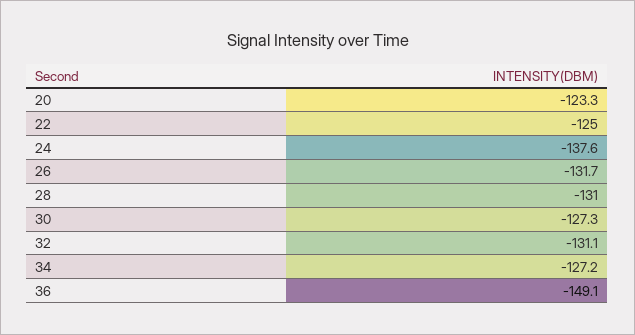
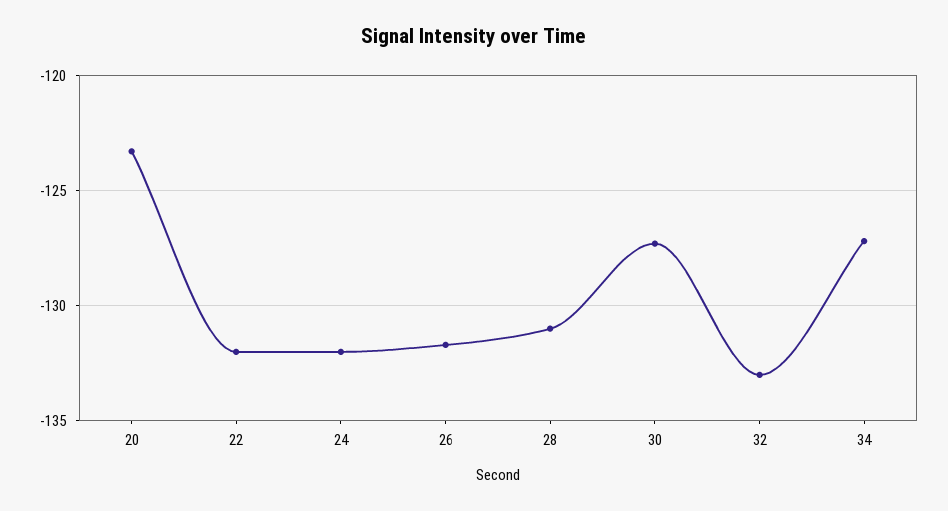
22: -125 -> -132
24: -137.6 -> -132
32: -131.1 -> -133
36: -149.1 -> none

